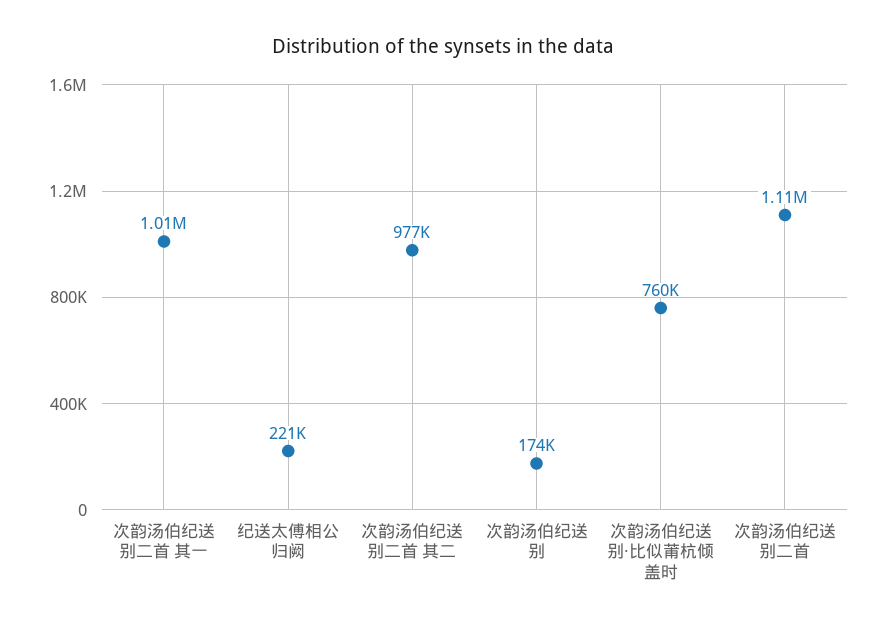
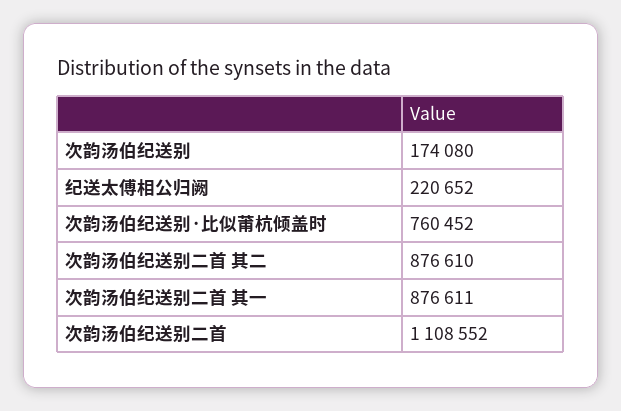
次韵汤伯纪送别二首 其一: 1010000 -> 876611
次韵汤伯纪送别二首 其二: 977000 -> 876610

